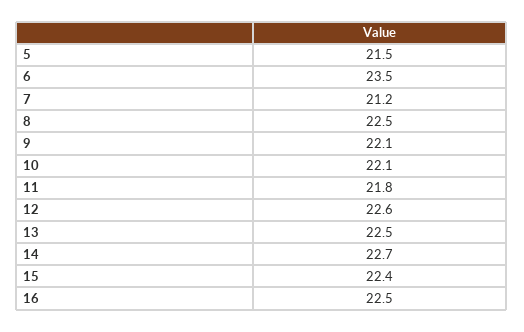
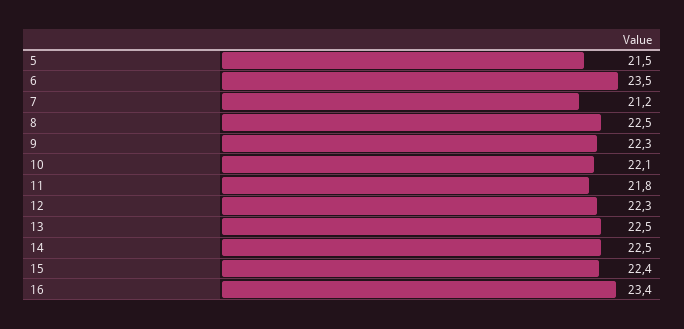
9: 22.1 -> 22.3
12: 22.6 -> 22.3
14: 22.7 -> 22.5
16: 22.5 -> 23.4

